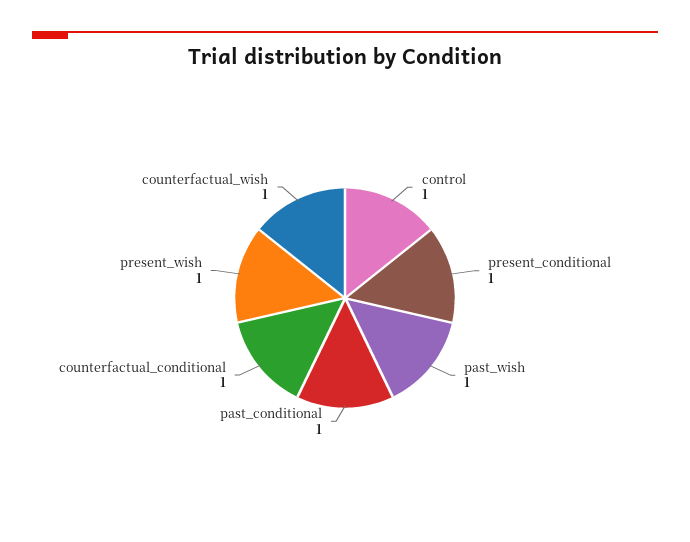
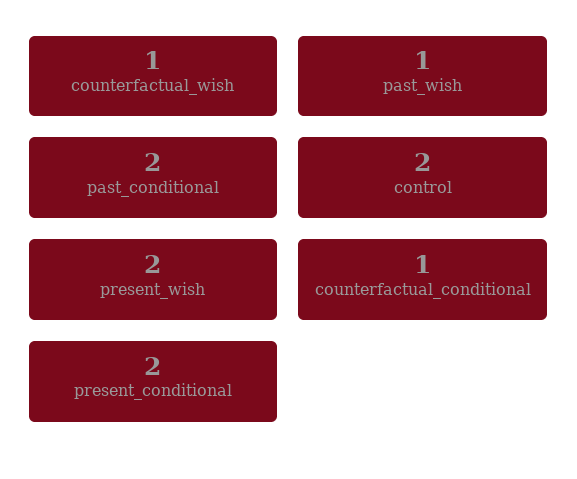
control: 1 -> 2
present_conditional: 1 -> 2
past_conditional: 1 -> 2
present_wish: 1 -> 2

